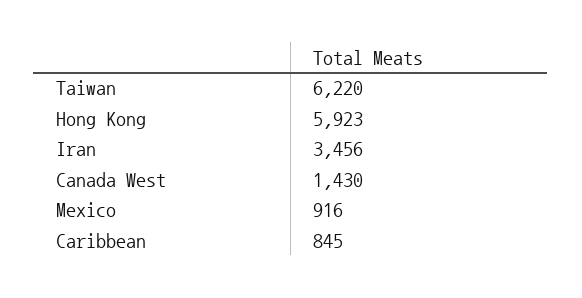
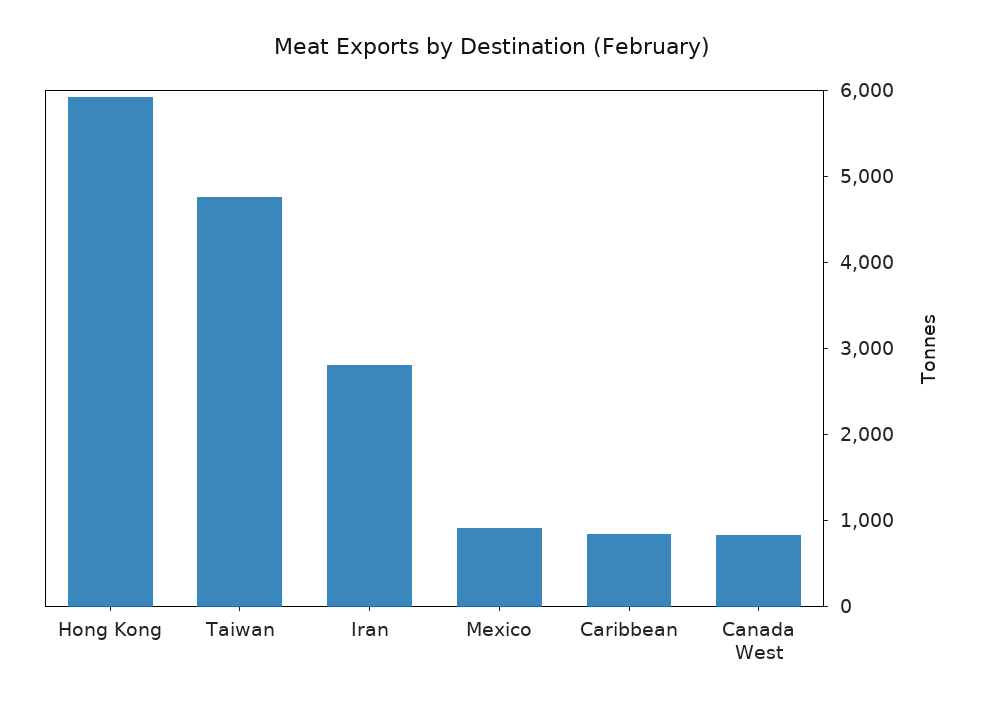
Taiwan: 6220 -> 4800
Iran: 3456 -> 2800
Canada West: 1430 -> 800

